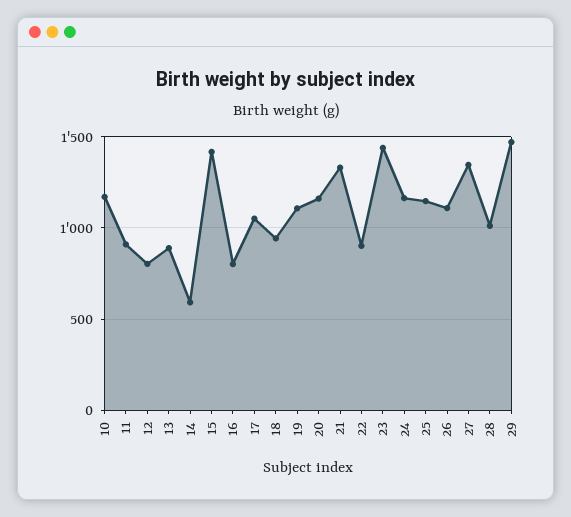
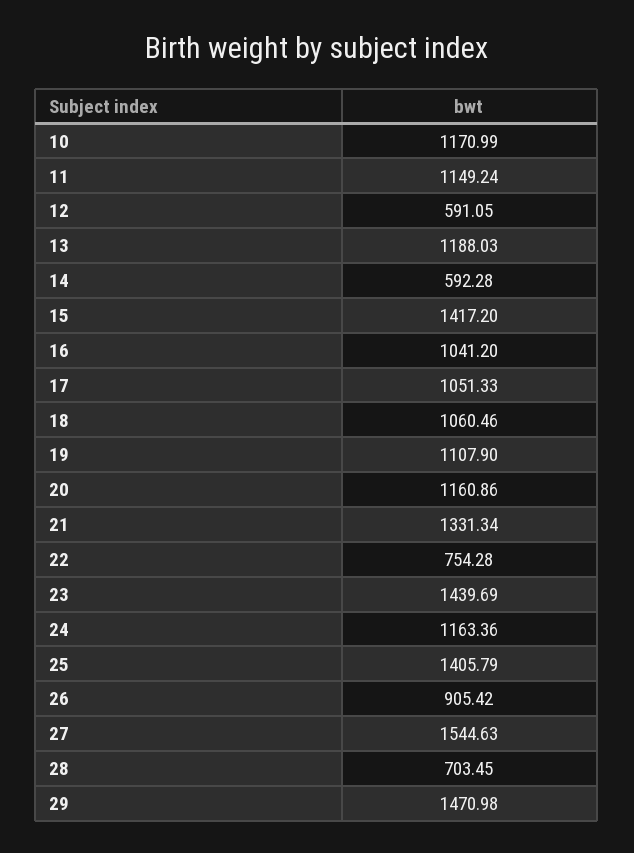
11: 900 -> 1149.24
12: 800 -> 591.05
13: 900 -> 1188.03
16: 800 -> 1041.2
18: 950 -> 1060.46
22: 900 -> 754.28
25: 1150 -> 1405.79
26: 1100 -> 905.42
27: 1350 -> 1544.63
28: 1000 -> 703.45

